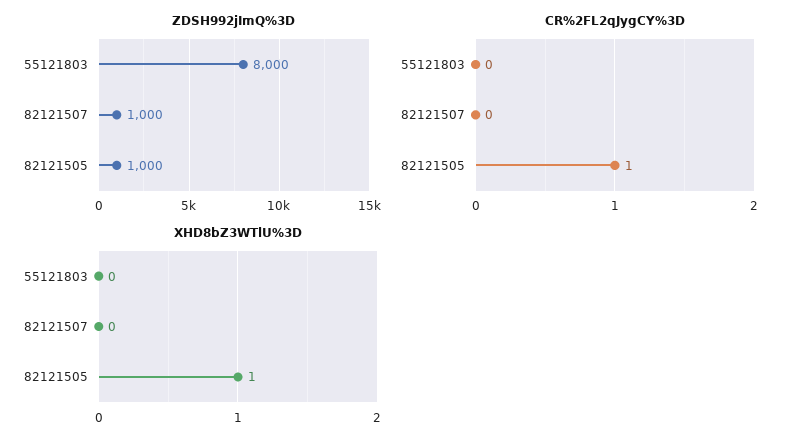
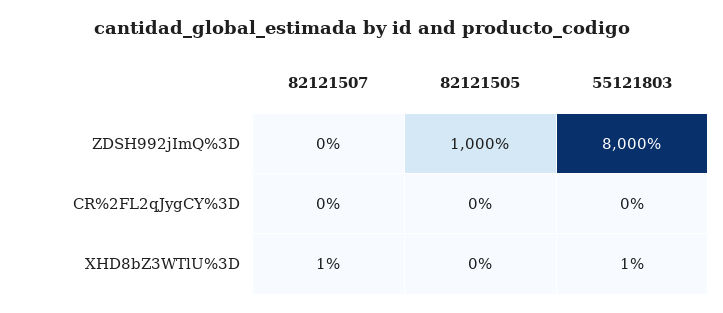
ZDSH992jImQ%3D, 82121507: 1000 -> 0
CR%2FL2qJygCY%3D, 82121505: 1 -> 0
XHD8bZ3WTlU%3D, 55121803: 0 -> 1
XHD8bZ3WTlU%3D, 82121507: 0 -> 1
XHD8bZ3WTlU%3D, 82121505: 1 -> 0

